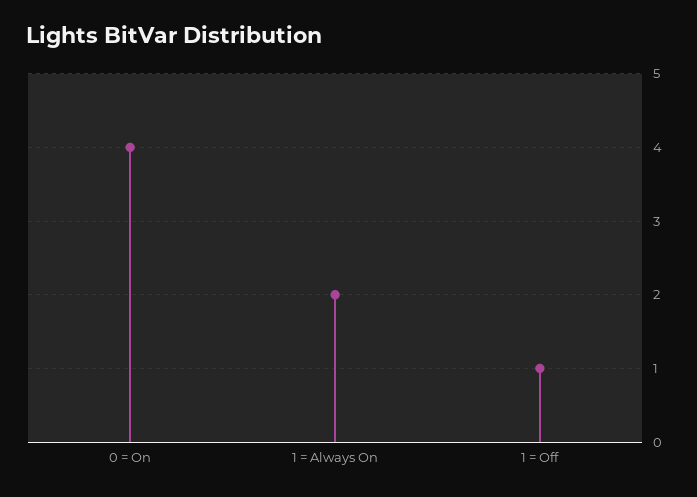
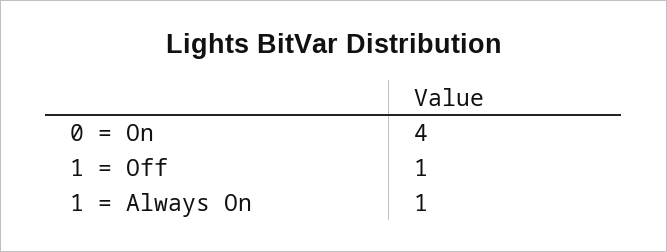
1 = Always On: 2 -> 1

